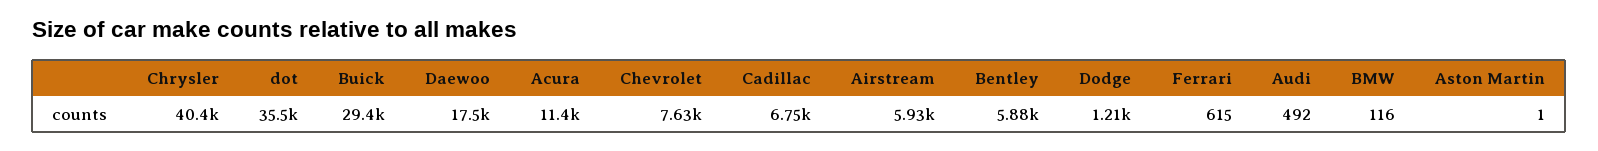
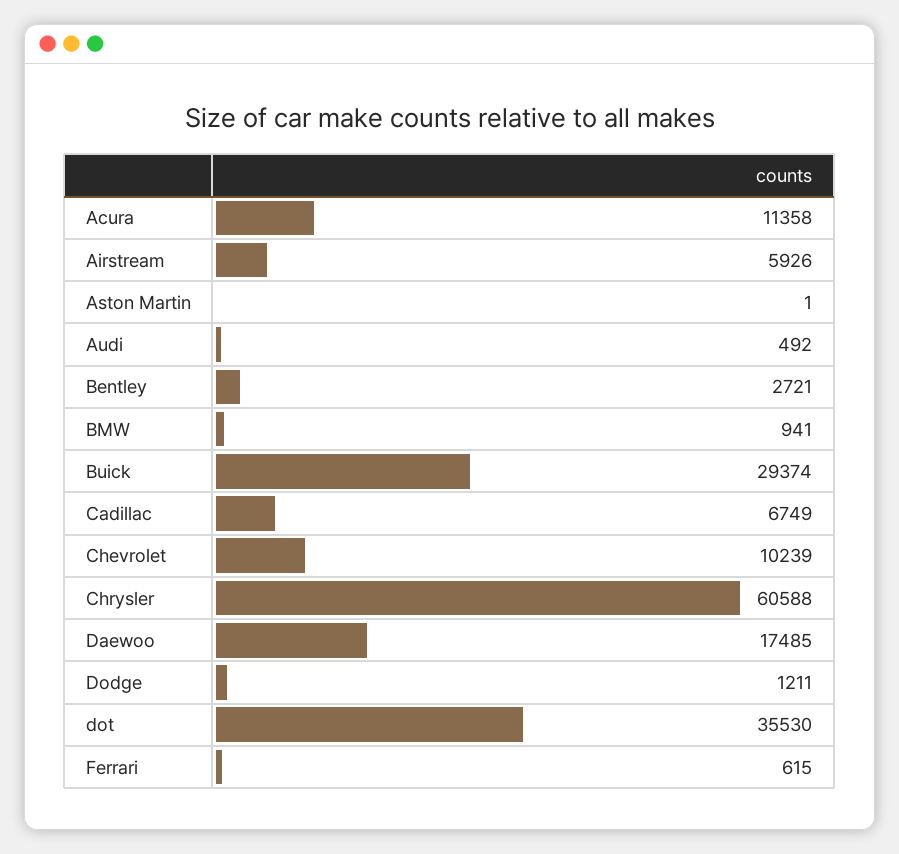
Chrysler: 40400 -> 60588
Chevrolet: 7630 -> 10239
Bentley: 5880 -> 2721
BMW: 116 -> 941

